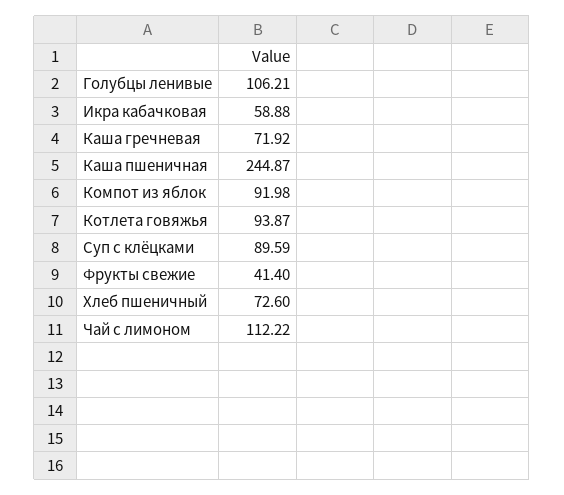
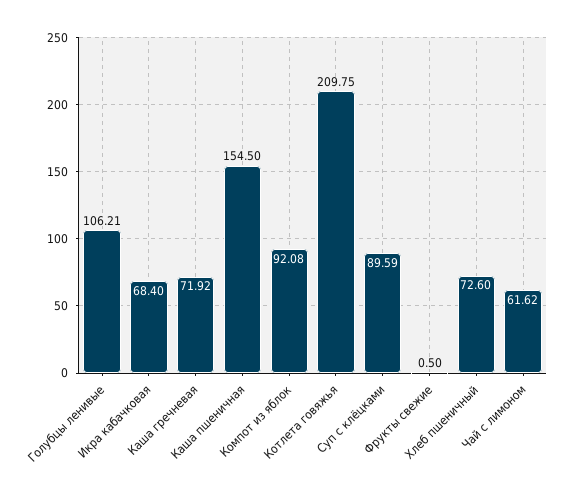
Икра кабачковая: 58.88 -> 68.4
Каша пшеничная: 244.87 -> 154.5
Компот из яблок: 91.98 -> 92.08
Котлета говяжья: 93.87 -> 209.75
Фрукты свежие: 41.4 -> 0.5
Чай с лимоном: 112.22 -> 61.62

